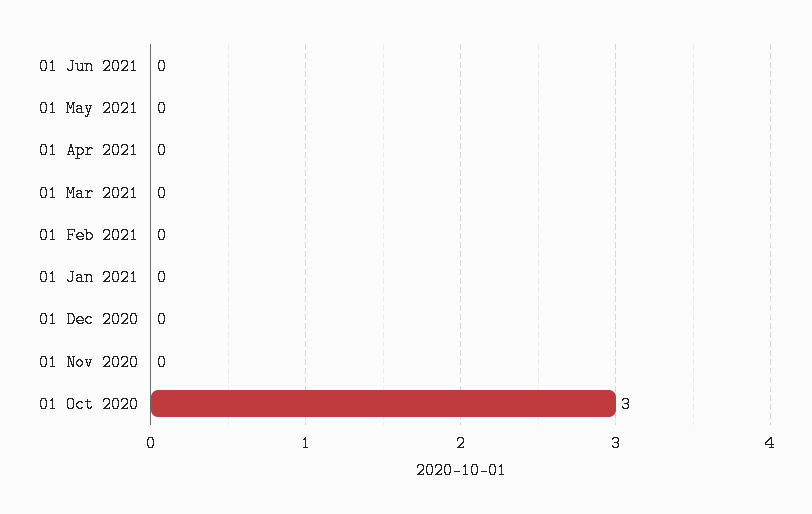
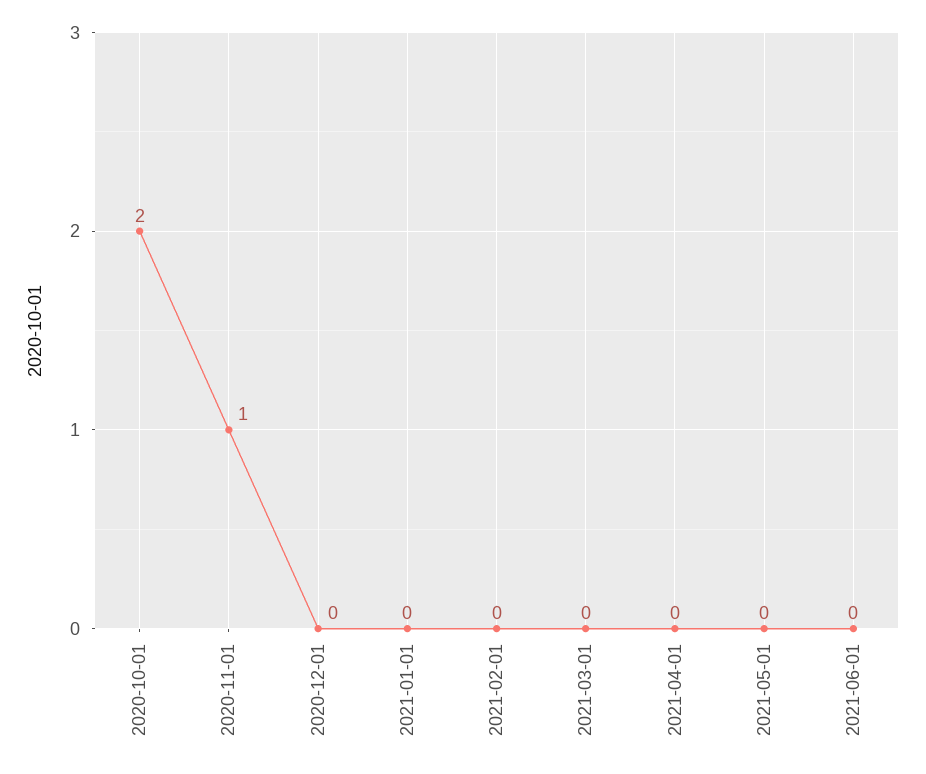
01 Nov 2020: 0 -> 1
01 Oct 2020: 3 -> 2

